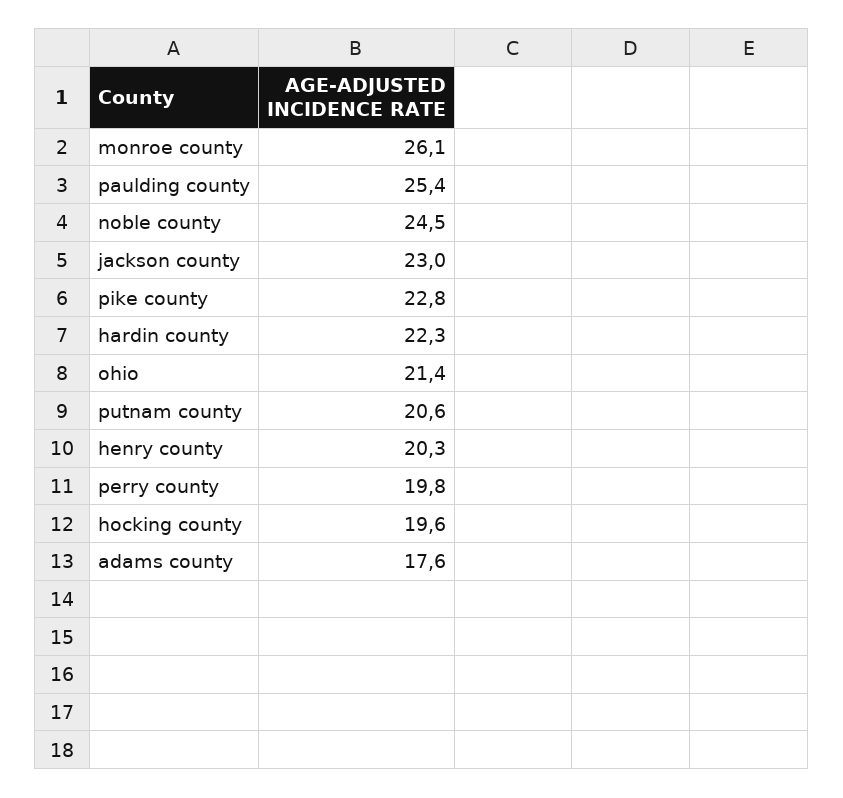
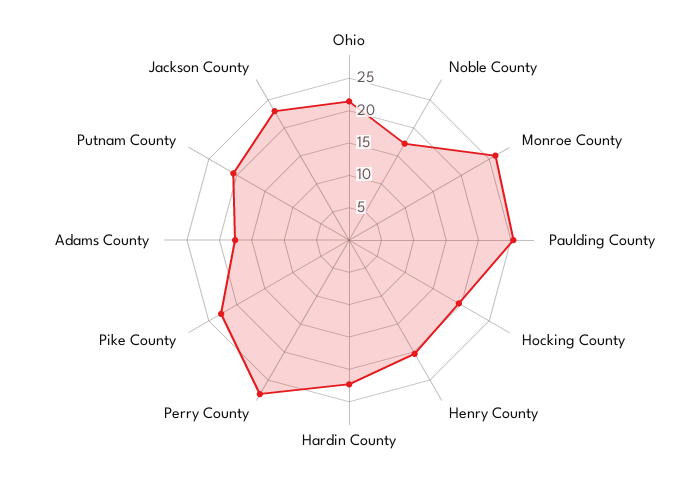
noble county: 24.5 -> 17.5
perry county: 19.8 -> 27.5

